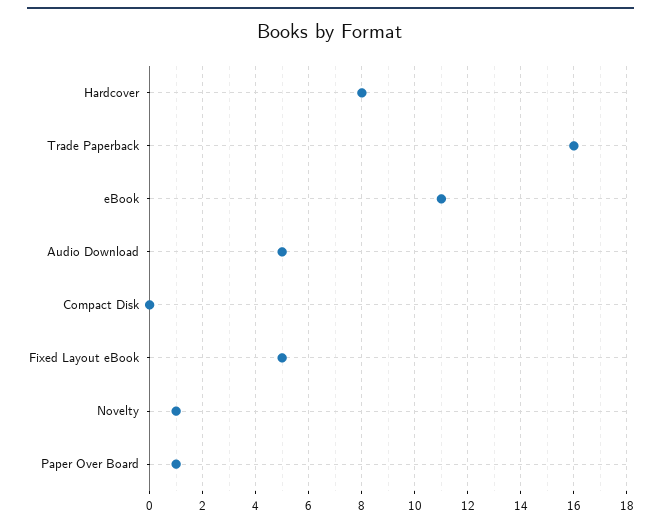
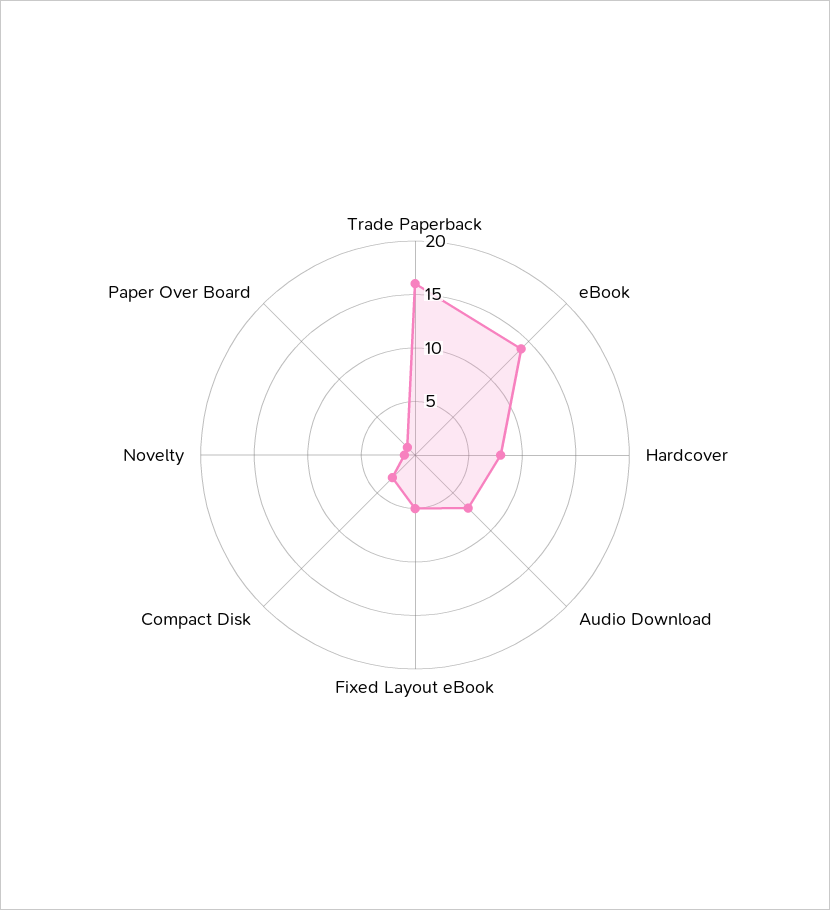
eBook: 11 -> 14
Audio Download: 5 -> 7
Compact Disk: 0 -> 3

